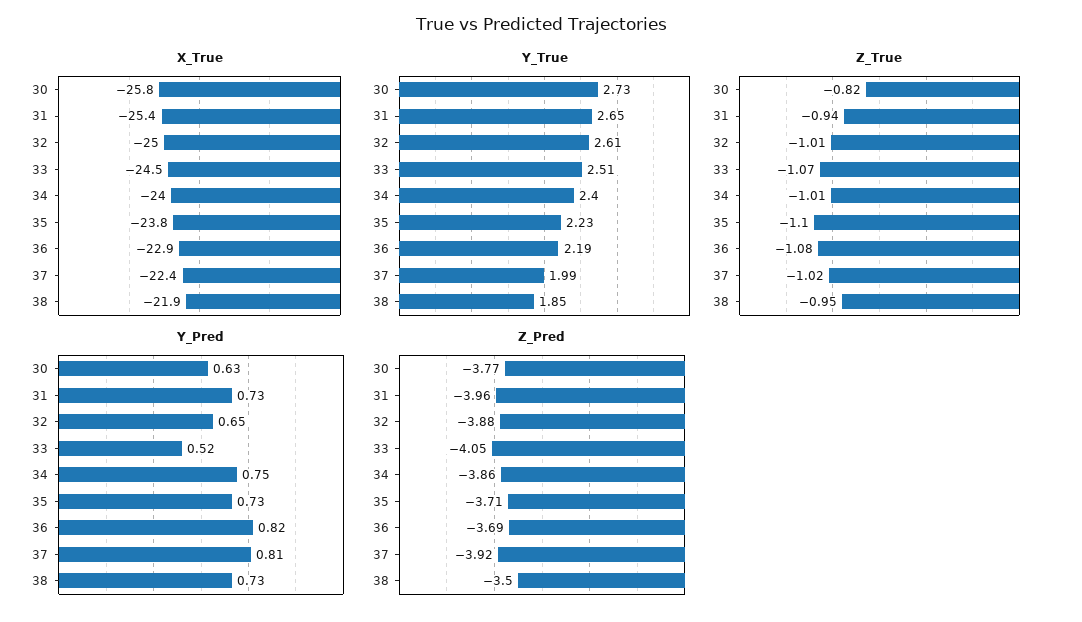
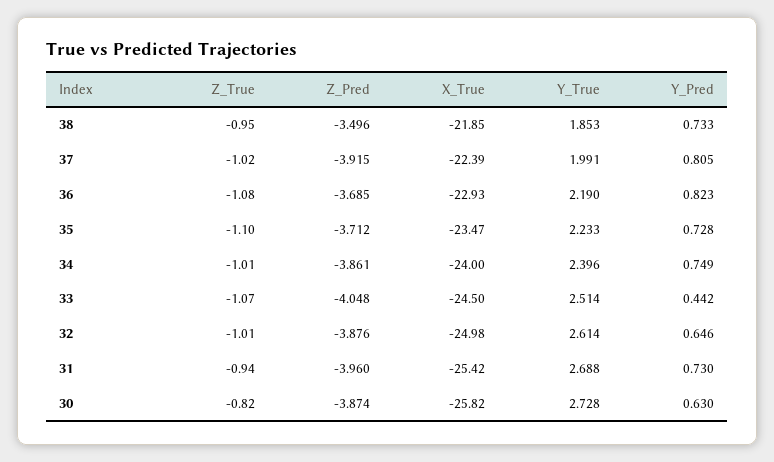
X_True, 35: -23.8 -> -23.47
Y_True, 31: 2.65 -> 2.688
Y_Pred, 33: 0.52 -> 0.442
Z_Pred, 30: -3.77 -> -3.874

